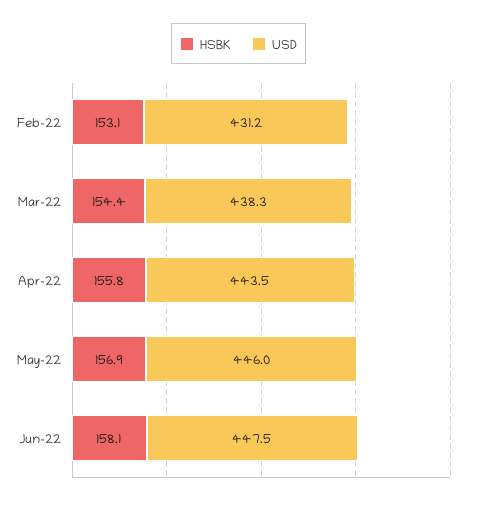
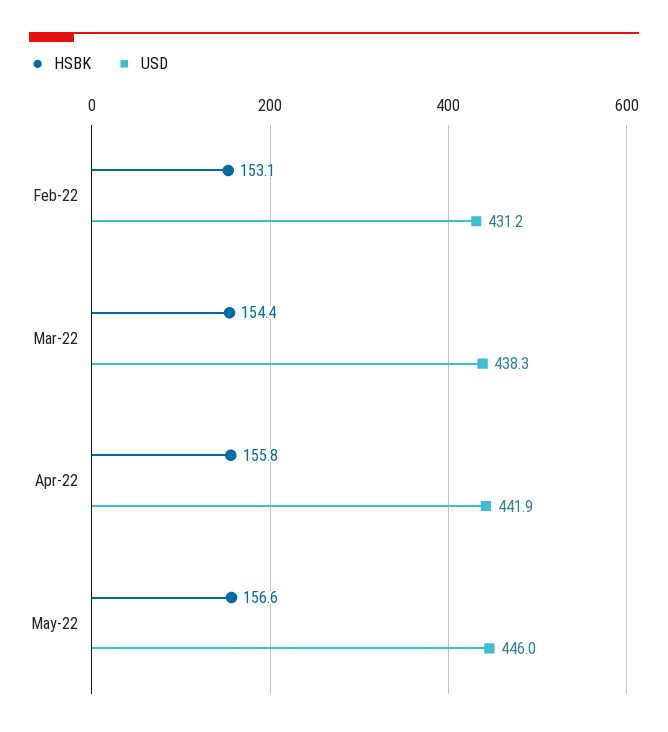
USD, Apr-22: 443.5 -> 441.9
HSBK, May-22: 156.9 -> 156.6
HSBK, Jun-22: 158.1 -> none
USD, Jun-22: 447.5 -> none

